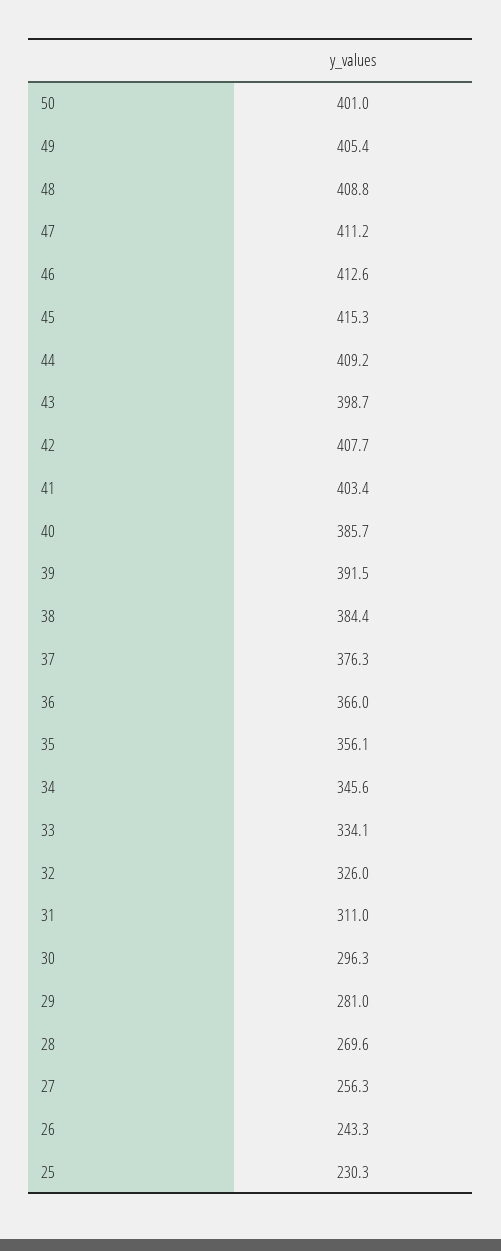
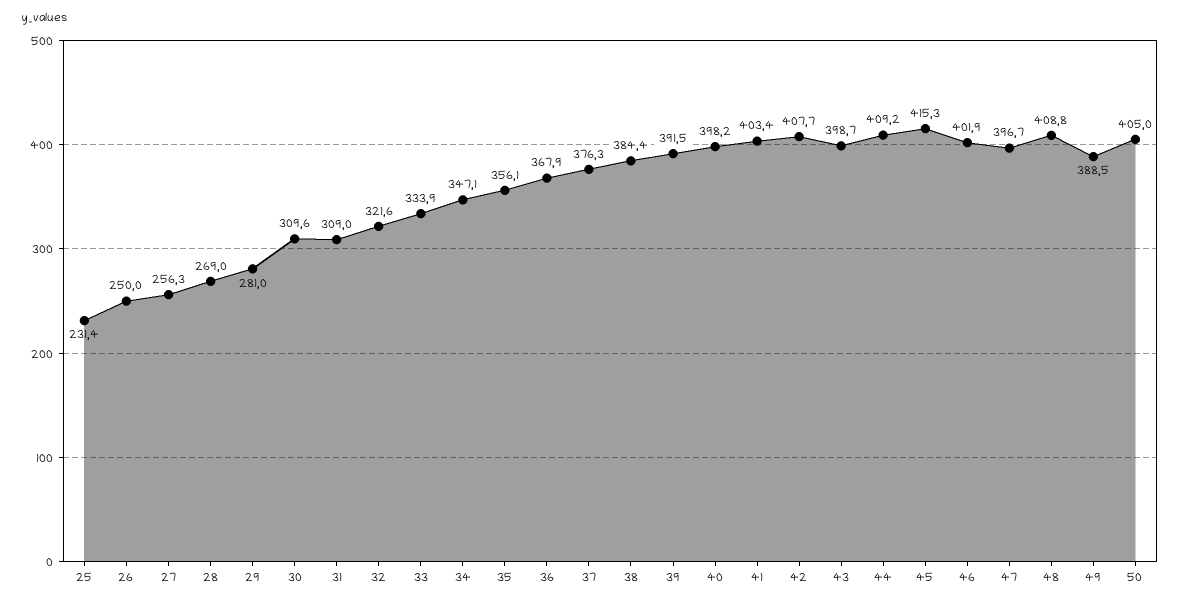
50: 401 -> 405
49: 405.4 -> 388.5
47: 411.2 -> 396.7
46: 412.6 -> 401.9
40: 385.7 -> 398.2
36: 366 -> 367.9
34: 345.6 -> 347.1
33: 334.1 -> 333.9
32: 326 -> 321.6
31: 311 -> 309
30: 296.3 -> 309.6
28: 269.6 -> 269
26: 243.3 -> 250
25: 230.3 -> 231.4

